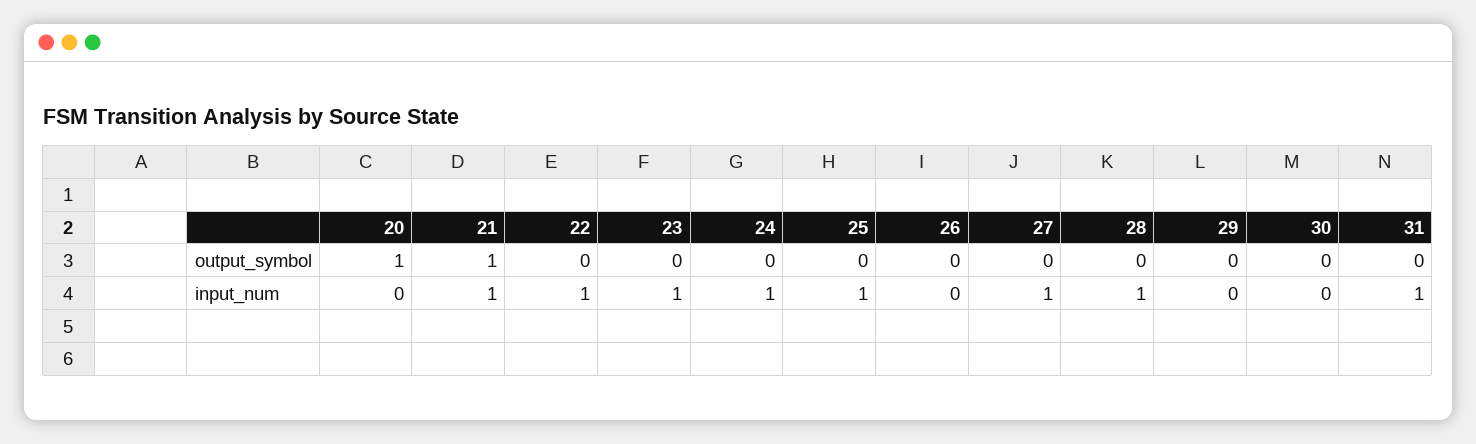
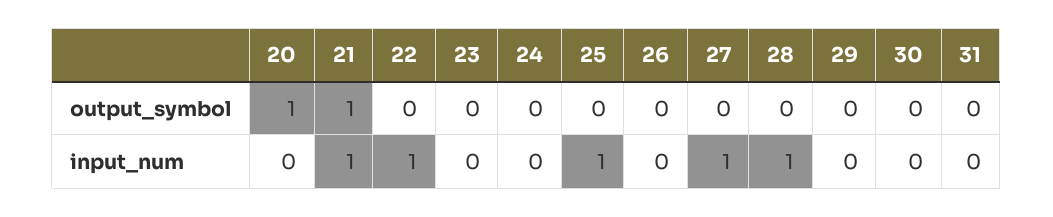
23, input_num: 1 -> 0
24, input_num: 1 -> 0
31, input_num: 1 -> 0

